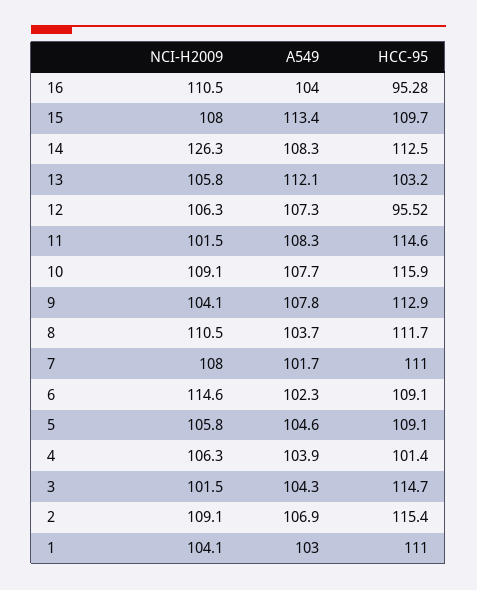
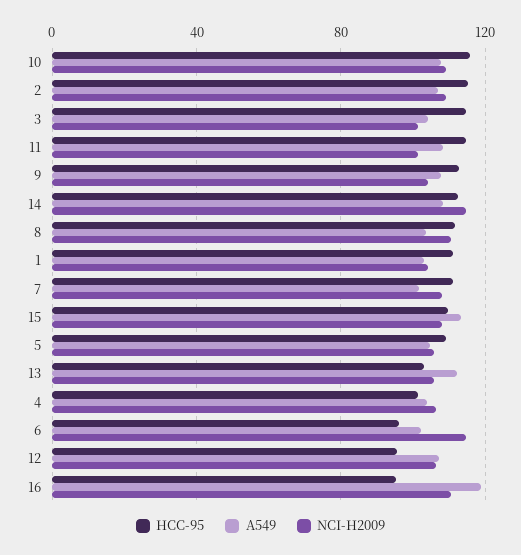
A549, 16: 104 -> 120
NCI-H2009, 14: 126.3 -> 115
HCC-95, 6: 109.1 -> 95

